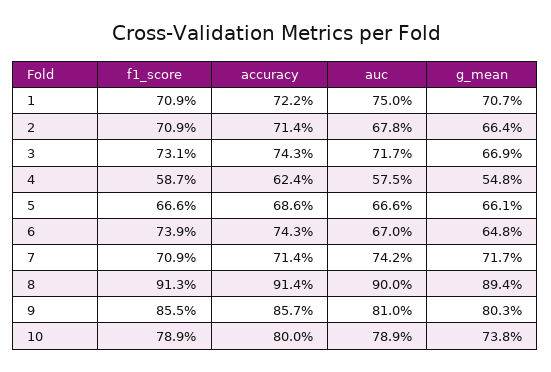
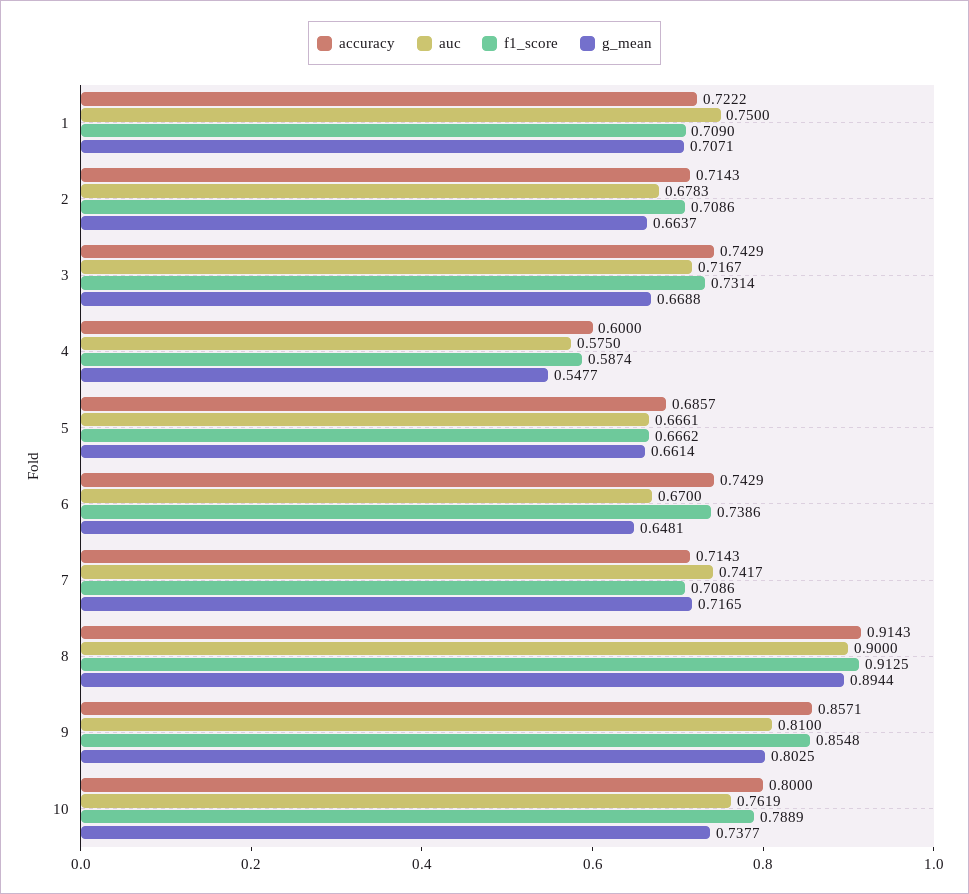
accuracy, 4: 0.624 -> 0.6
auc, 10: 0.789 -> 0.7619

